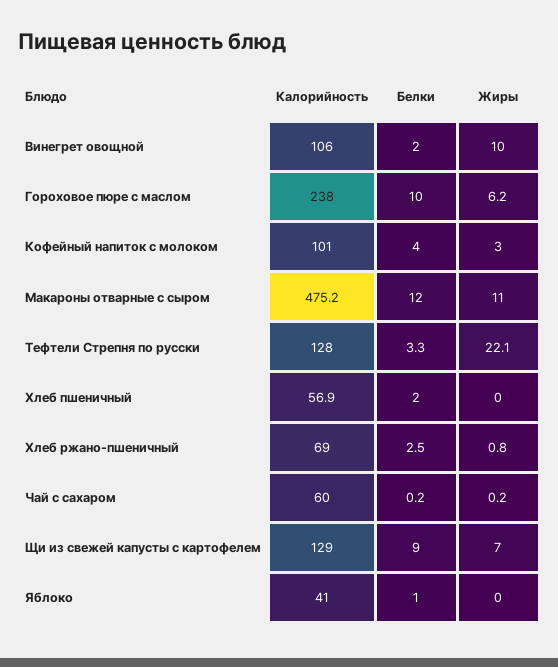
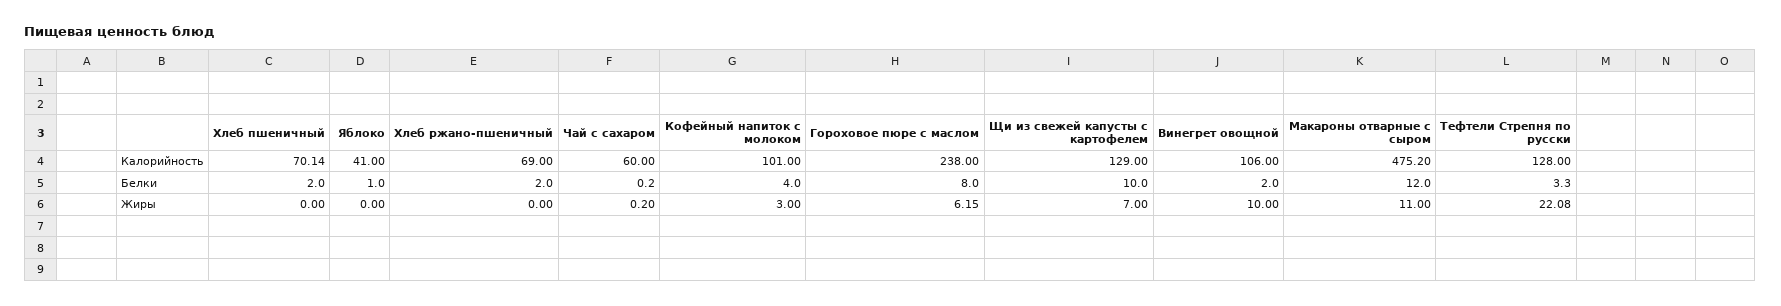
Белки, Гороховое пюре с маслом: 10 -> 8
Калорийность, Хлеб пшеничный: 56.9 -> 70.14
Белки, Хлеб ржано-пшеничный: 2.5 -> 2
Жиры, Хлеб ржано-пшеничный: 0.8 -> 0
Белки, Щи из свежей капусты с картофелем: 9 -> 10

